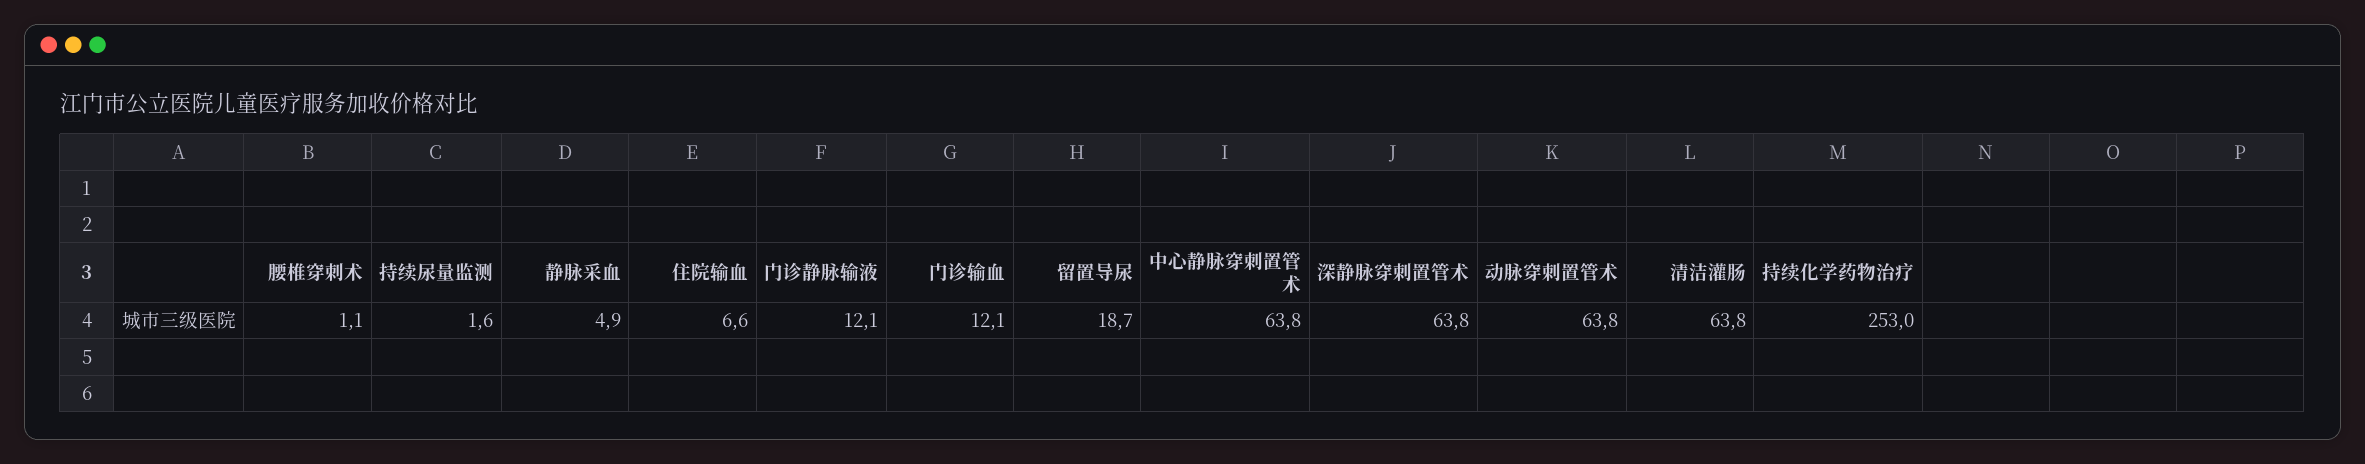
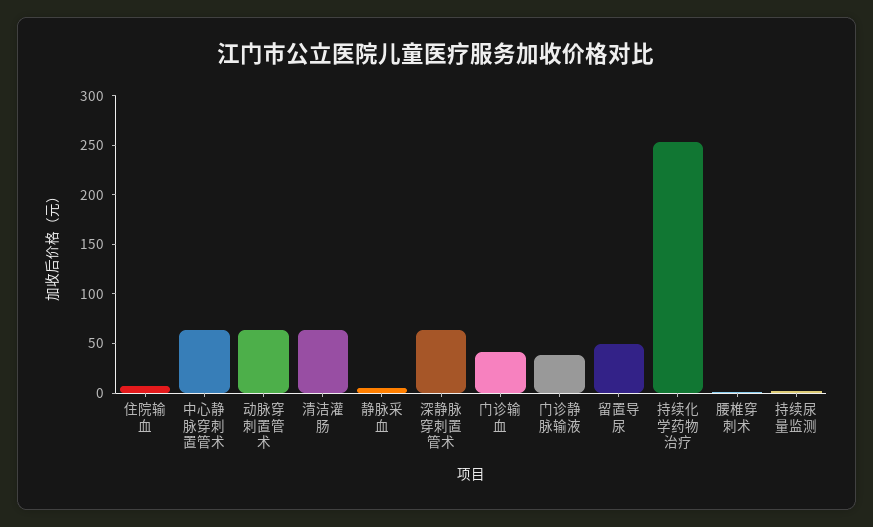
门诊静脉输液: 12.1 -> 40
门诊输血: 12.1 -> 40
留置导尿: 18.7 -> 50

